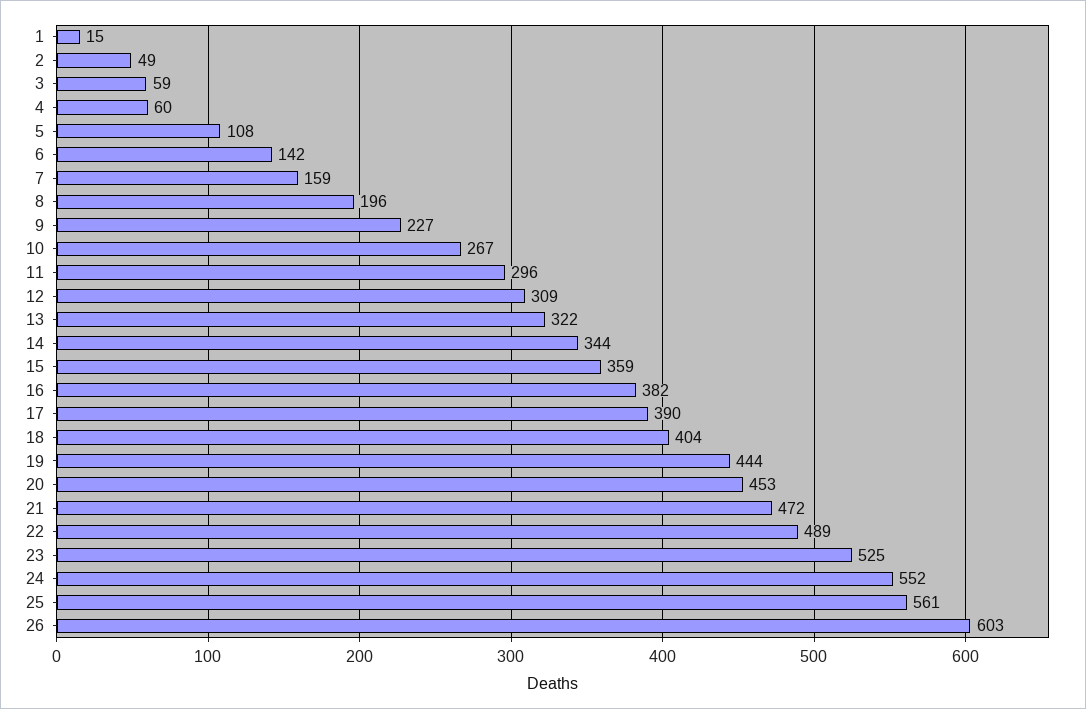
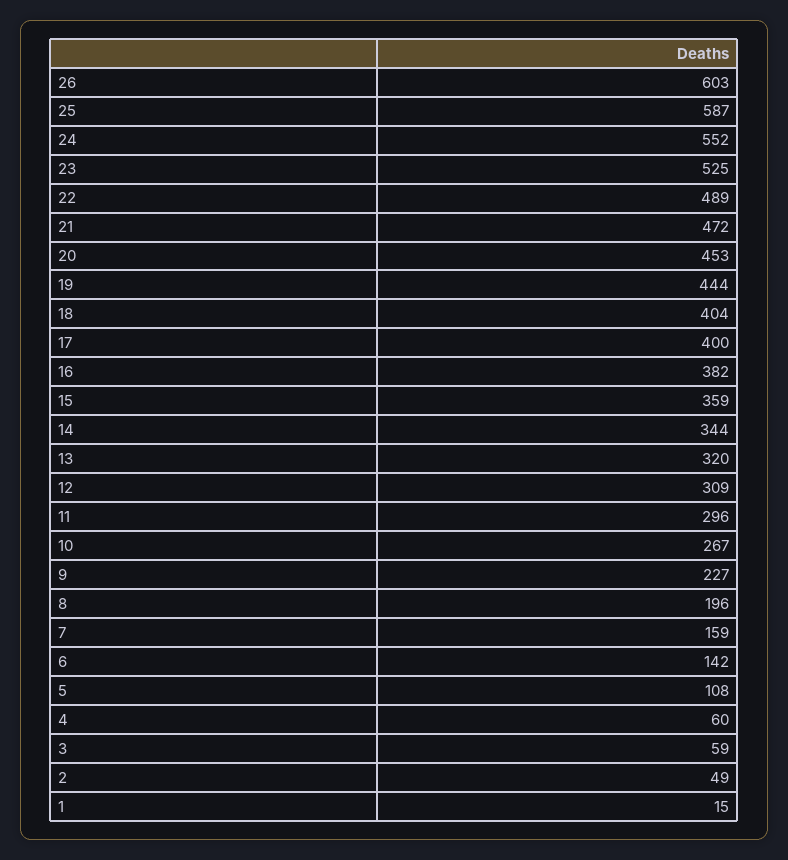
13: 322 -> 320
17: 390 -> 400
25: 561 -> 587

